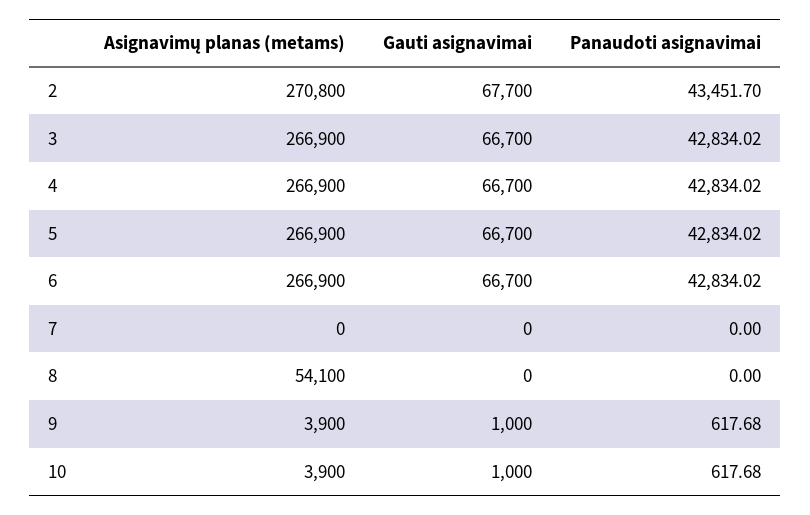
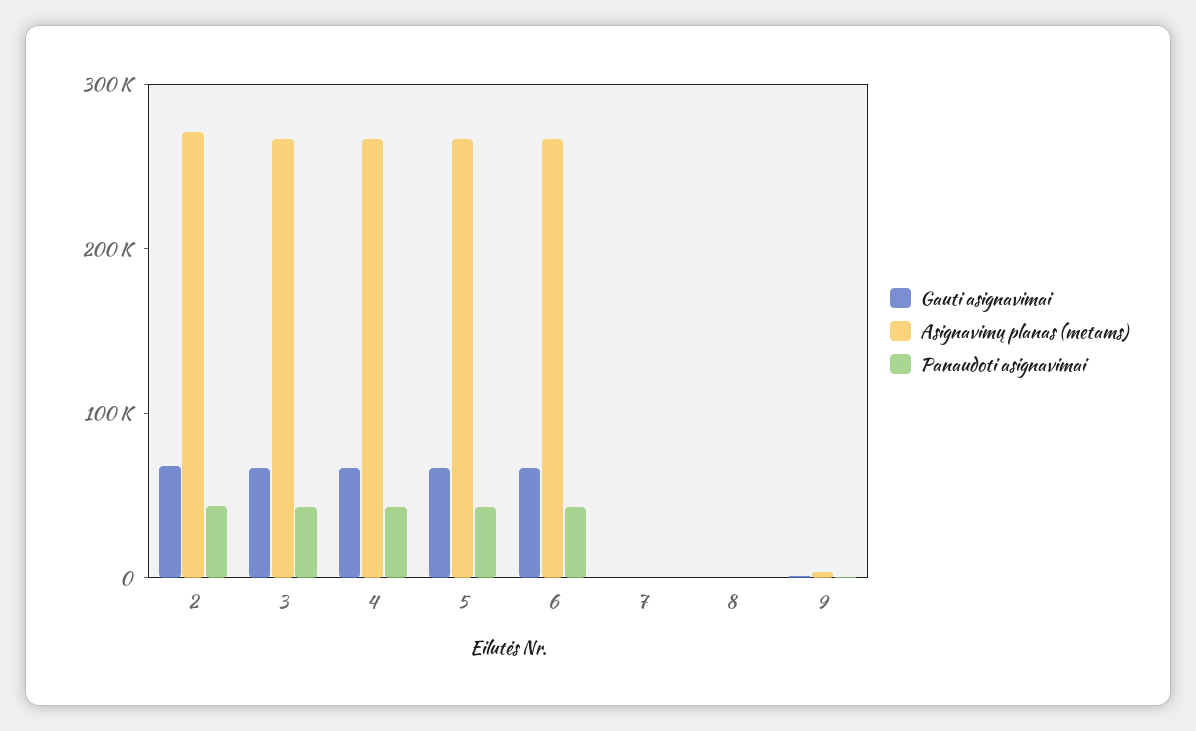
Asignavimų planas (metams), 8: 54100 -> 0
Asignavimų planas (metams), 10: 3900 -> none
Gauti asignavimai, 10: 1000 -> none
Panaudoti asignavimai, 10: 617.68 -> none

